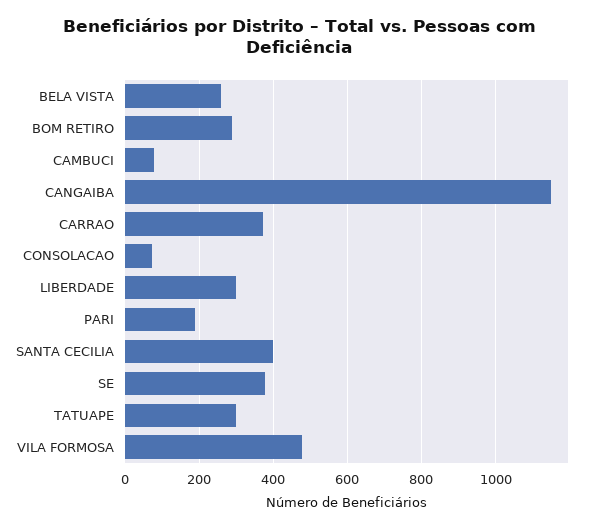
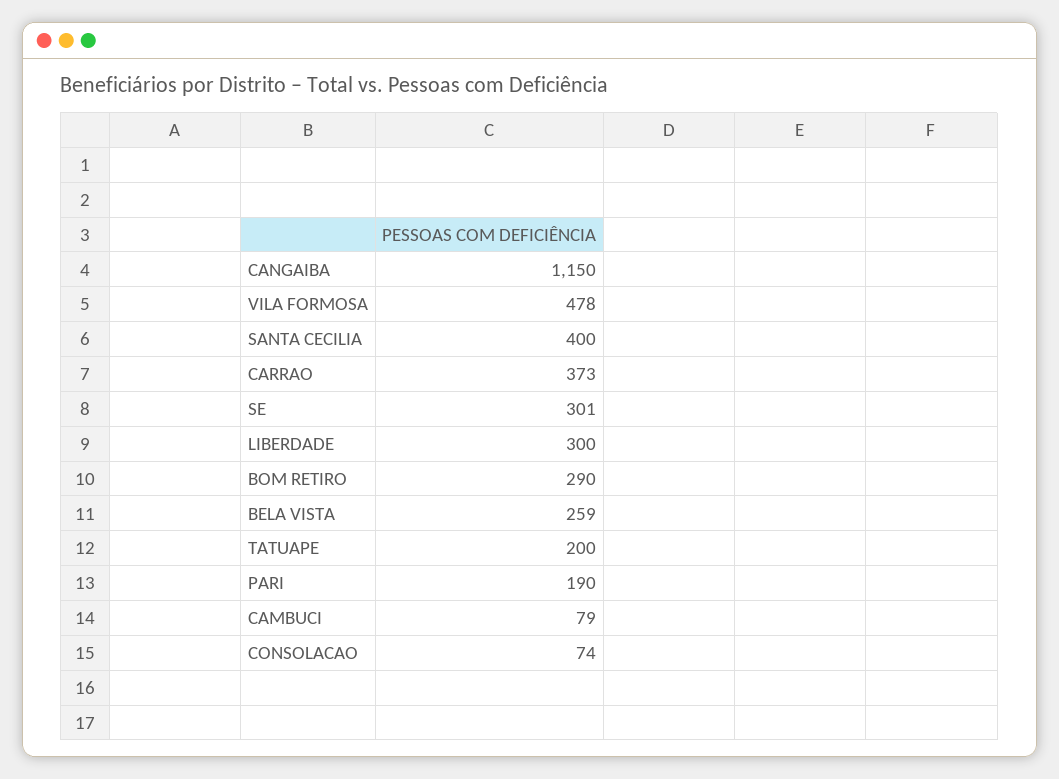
SE: 380 -> 301
TATUAPE: 300 -> 200

